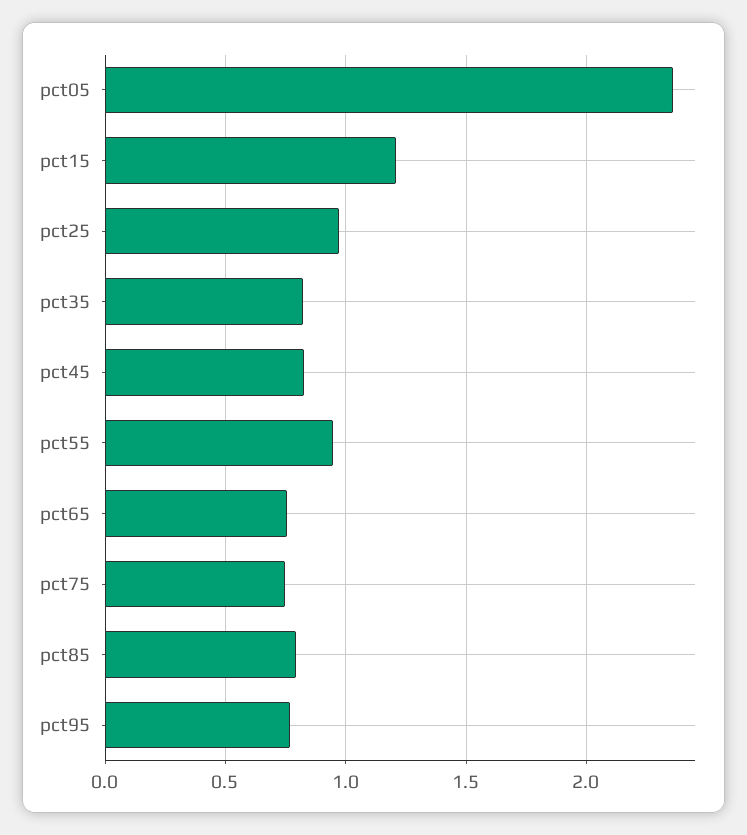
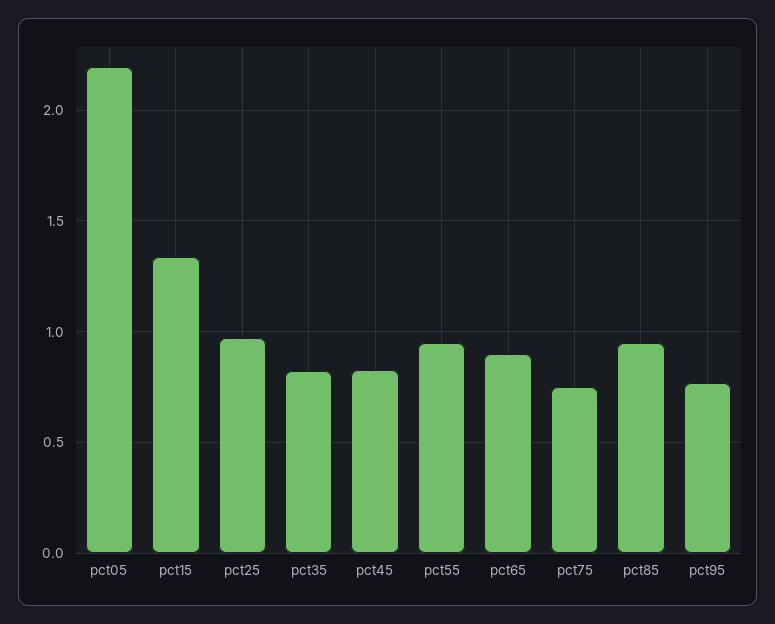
pct05: 2.35 -> 2.2
pct15: 1.2 -> 1.35
pct65: 0.75 -> 0.9
pct85: 0.8 -> 0.95

